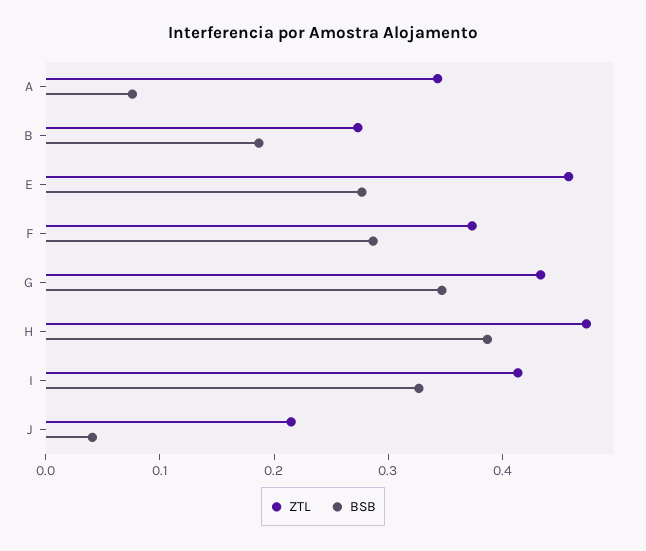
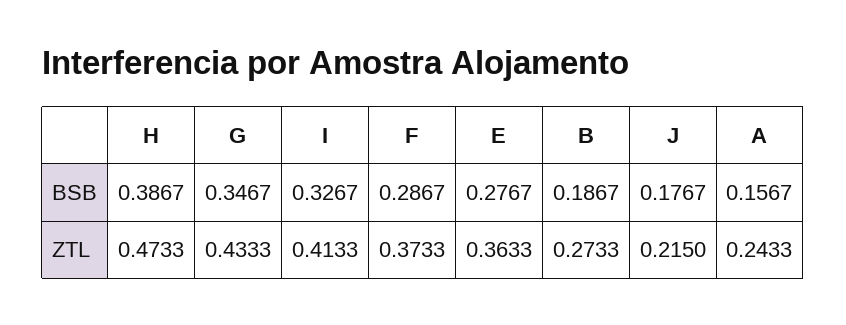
ZTL, A: 0.34 -> 0.2433
BSB, A: 0.08 -> 0.1567
ZTL, E: 0.46 -> 0.3633
BSB, J: 0.04 -> 0.1767

